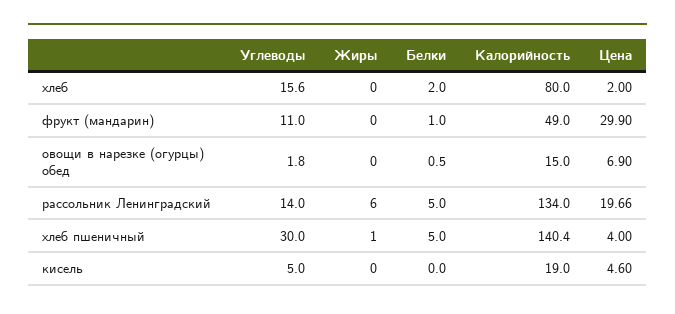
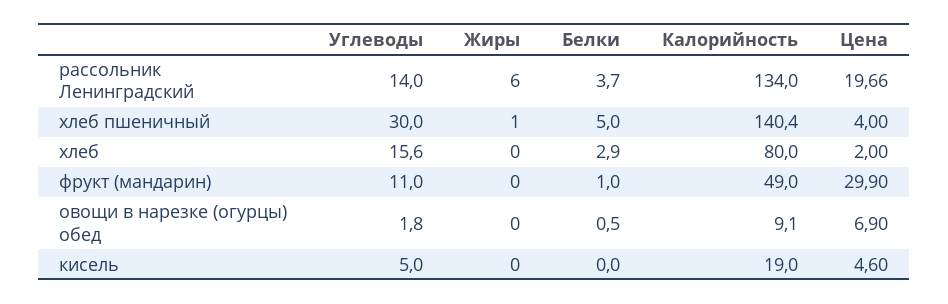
Белки, хлеб: 2 -> 2.9
Калорийность, овощи в нарезке (огурцы) обед: 15 -> 9.1
Белки, рассольник Ленинградский: 5 -> 3.7

